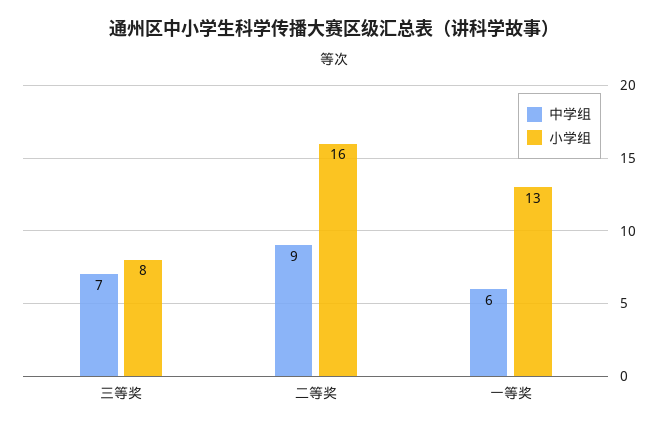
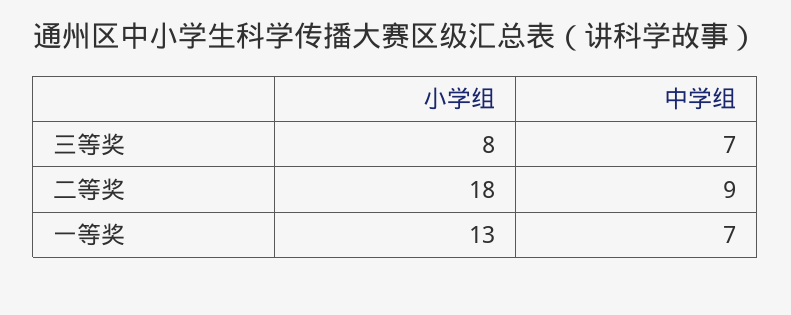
小学组, 二等奖: 16 -> 18
中学组, 一等奖: 6 -> 7

